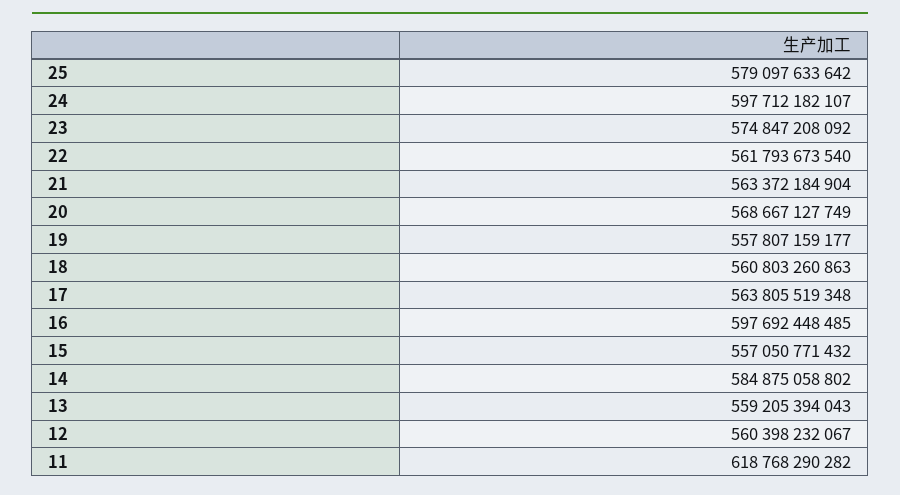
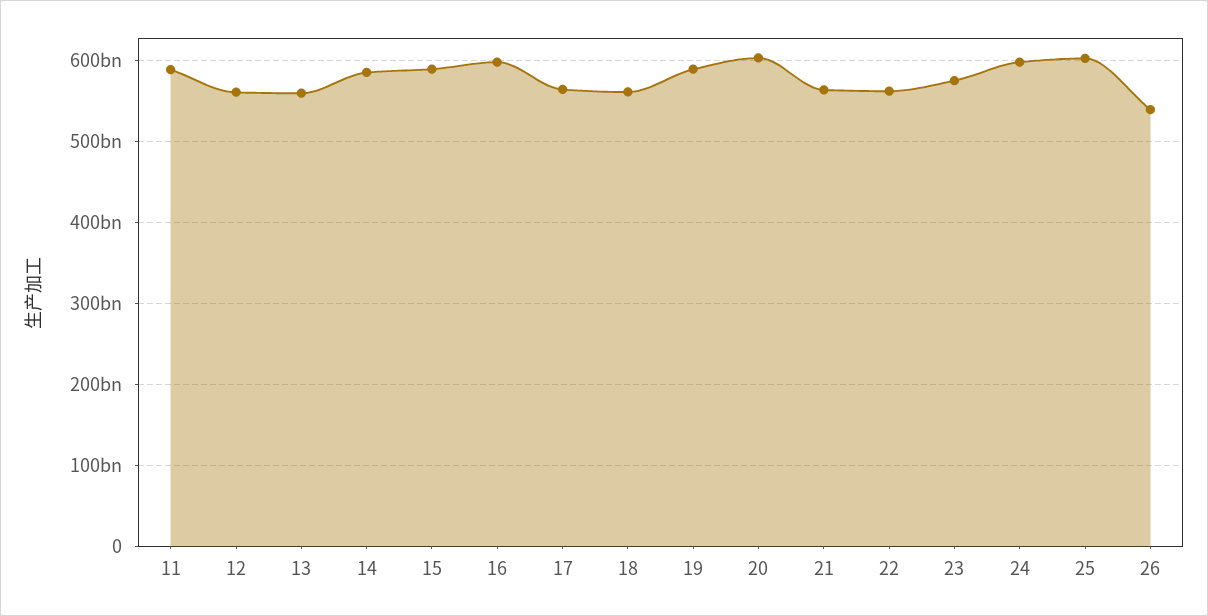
25: 579097633642 -> 600000000000
20: 568667127749 -> 600000000000
19: 557807159177 -> 590000000000
15: 557050771432 -> 590000000000
11: 618768290282 -> 590000000000
26: none -> 540000000000

